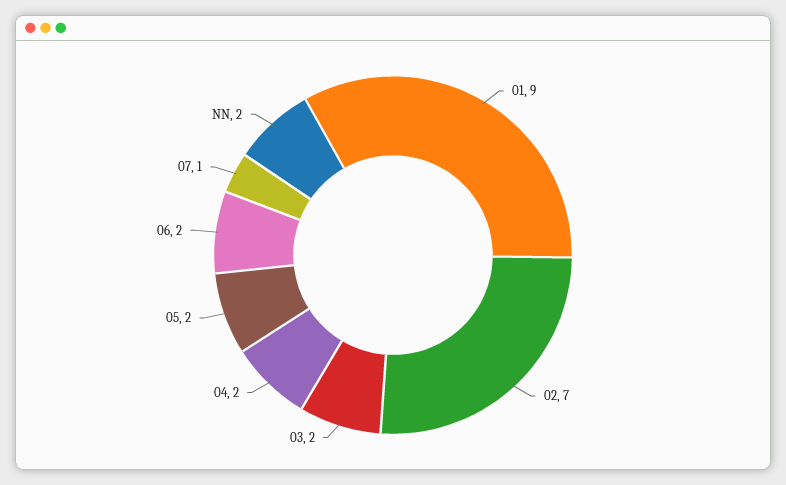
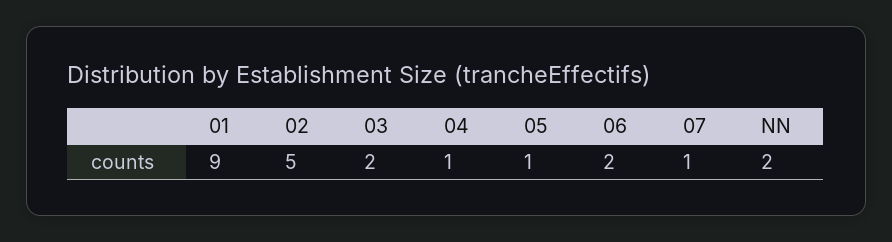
02: 7 -> 5
04: 2 -> 1
05: 2 -> 1

